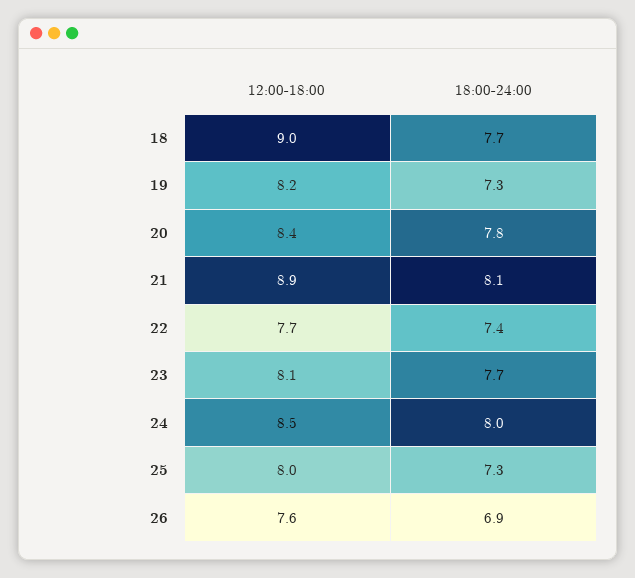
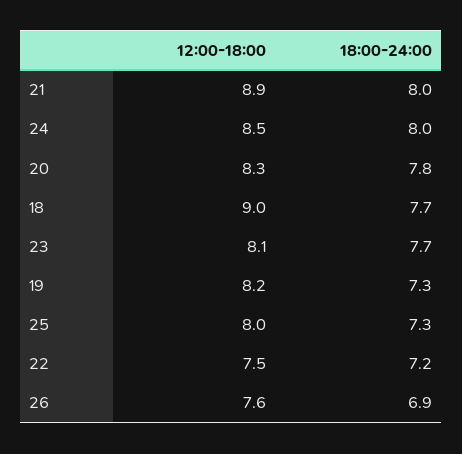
12:00-18:00, 20: 8.4 -> 8.3
18:00-24:00, 21: 8.1 -> 8
12:00-18:00, 22: 7.7 -> 7.5
18:00-24:00, 22: 7.4 -> 7.2

